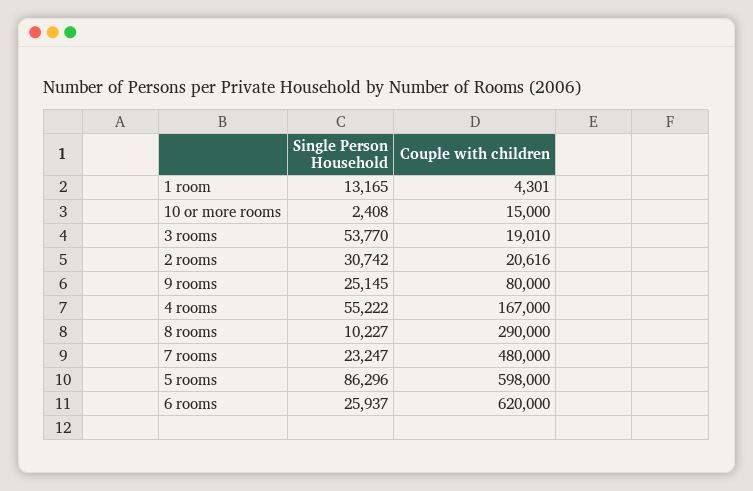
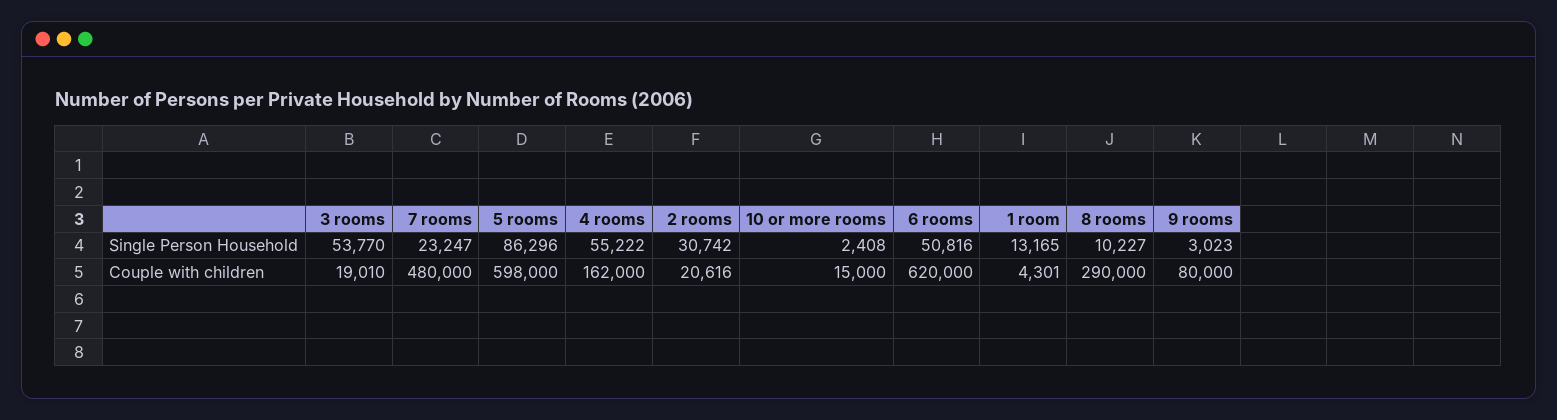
Single Person Household, 9 rooms: 25145 -> 3023
Couple with children, 4 rooms: 167000 -> 162000
Single Person Household, 6 rooms: 25937 -> 50816

